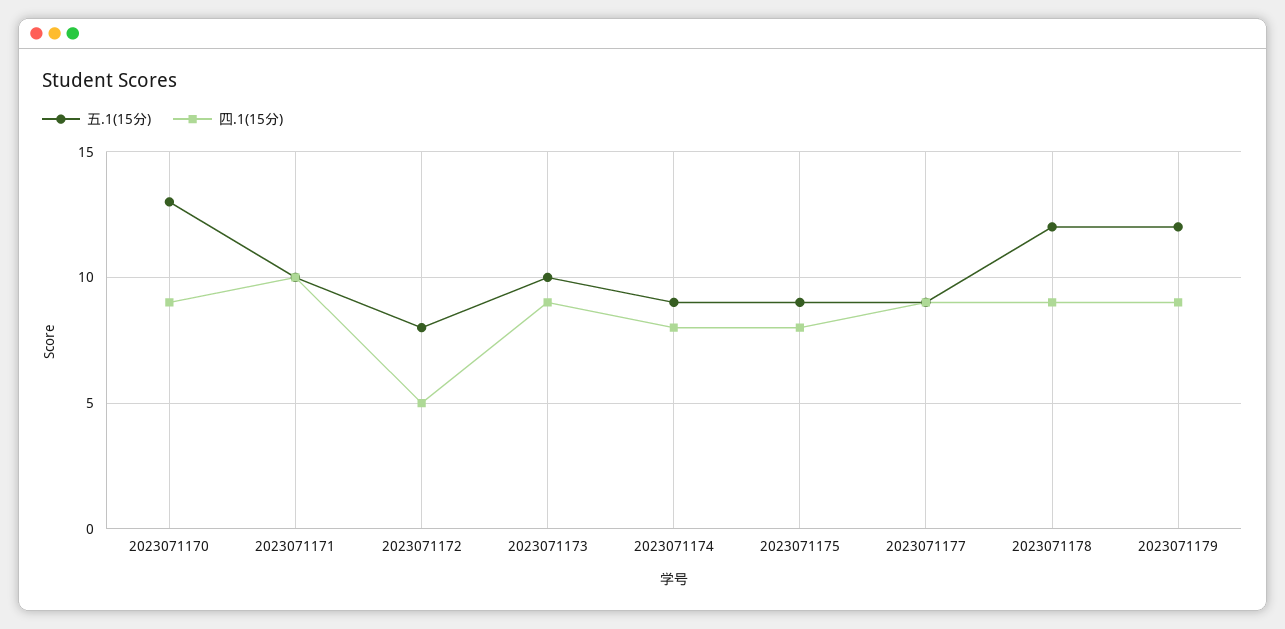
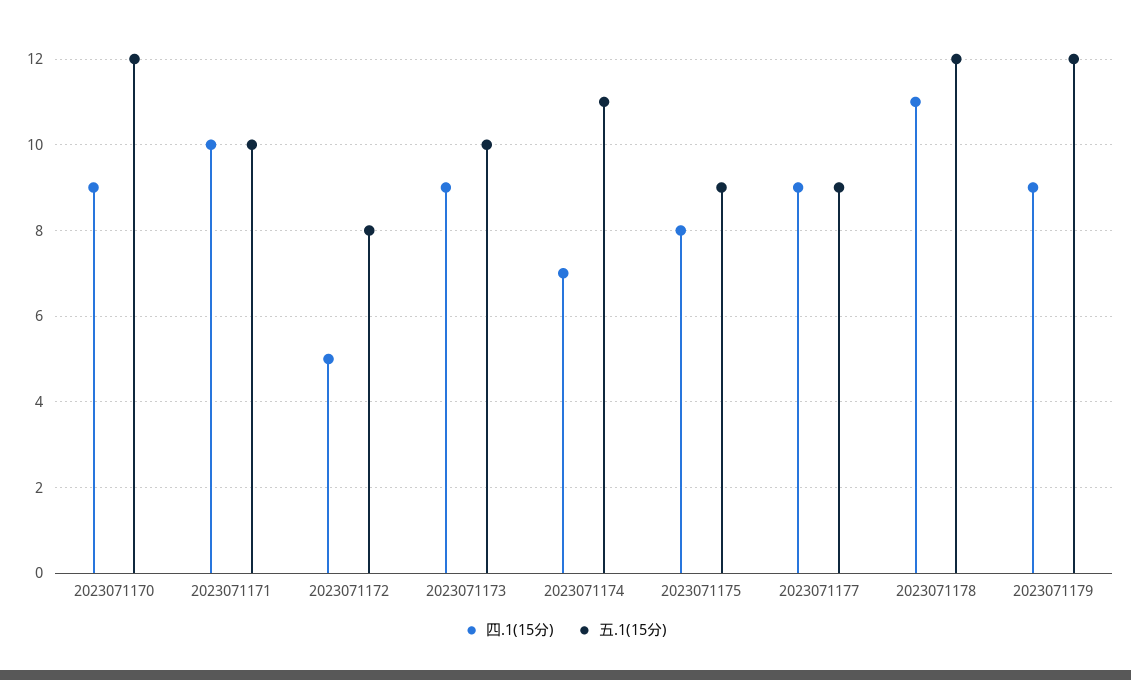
五.1(15分), 2023071170: 13 -> 12
五.1(15分), 2023071174: 9 -> 11
四.1(15分), 2023071174: 8 -> 7
四.1(15分), 2023071178: 9 -> 11

